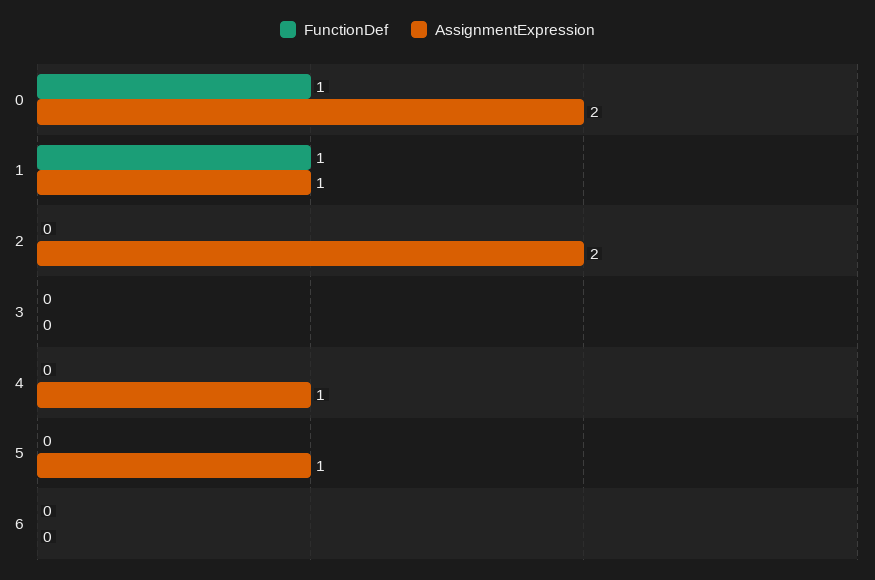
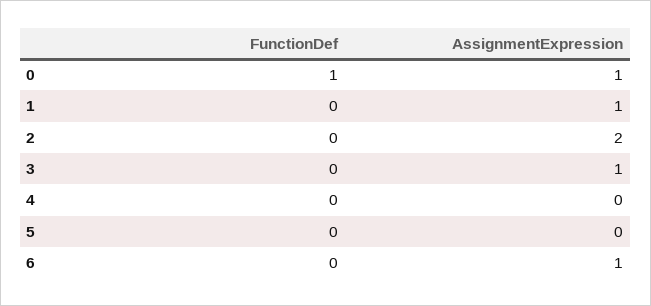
AssignmentExpression, 0: 2 -> 1
FunctionDef, 1: 1 -> 0
AssignmentExpression, 3: 0 -> 1
AssignmentExpression, 4: 1 -> 0
AssignmentExpression, 5: 1 -> 0
AssignmentExpression, 6: 0 -> 1

